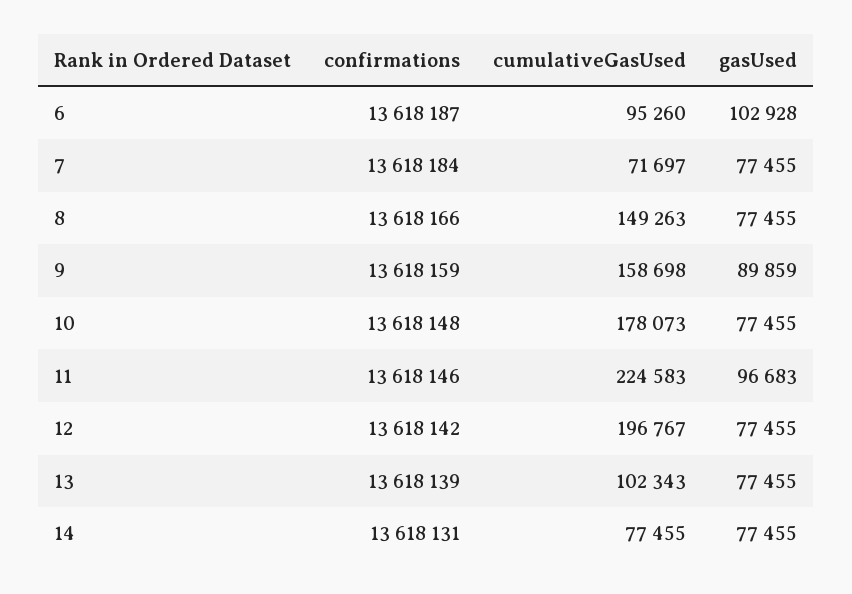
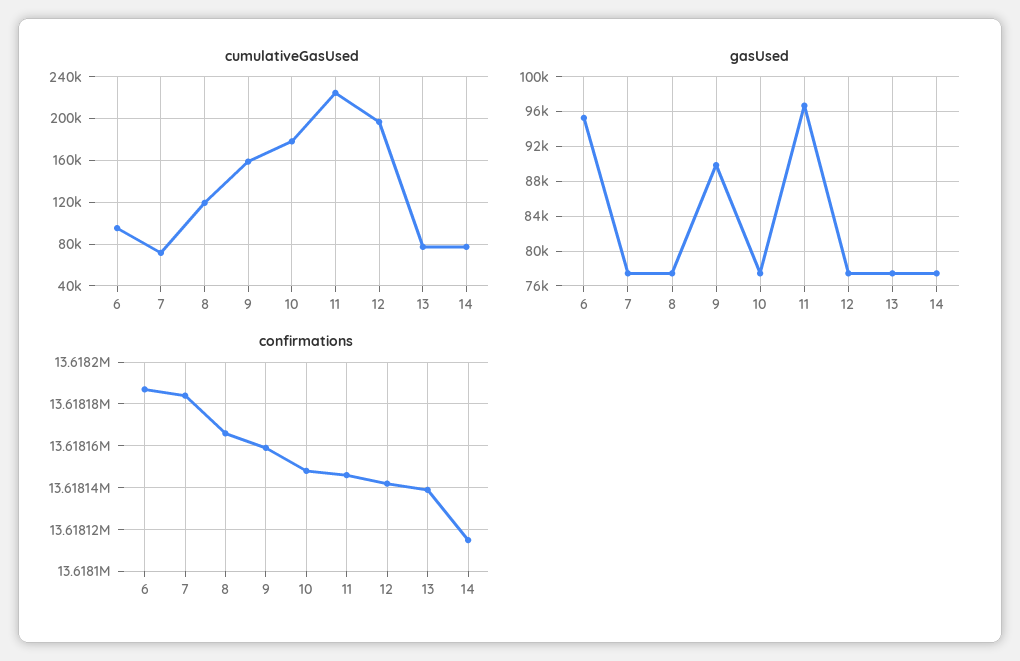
gasUsed, 6: 102928 -> 95000
cumulativeGasUsed, 8: 149263 -> 120000
cumulativeGasUsed, 13: 102343 -> 80000
confirmations, 14: 13618131 -> 13618115

